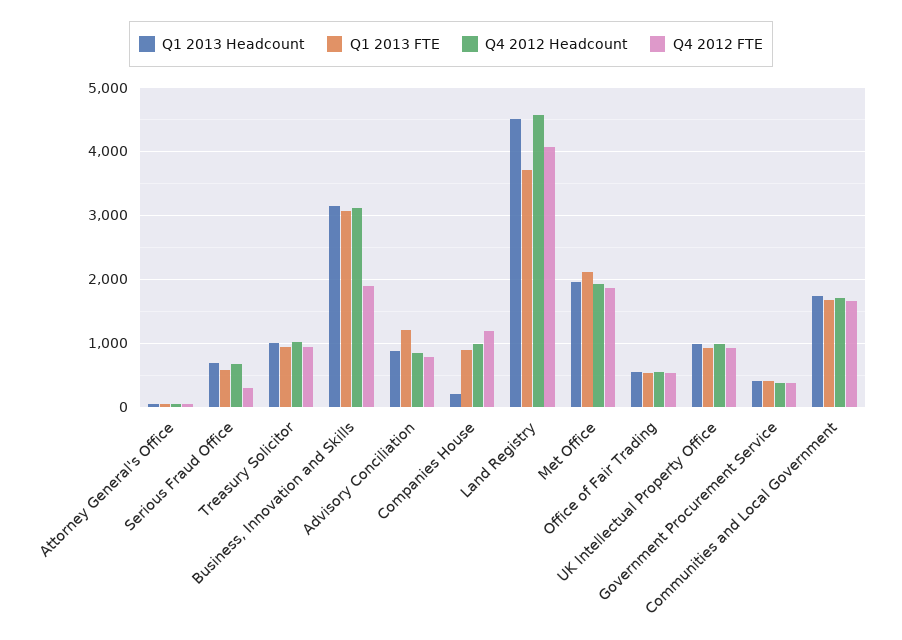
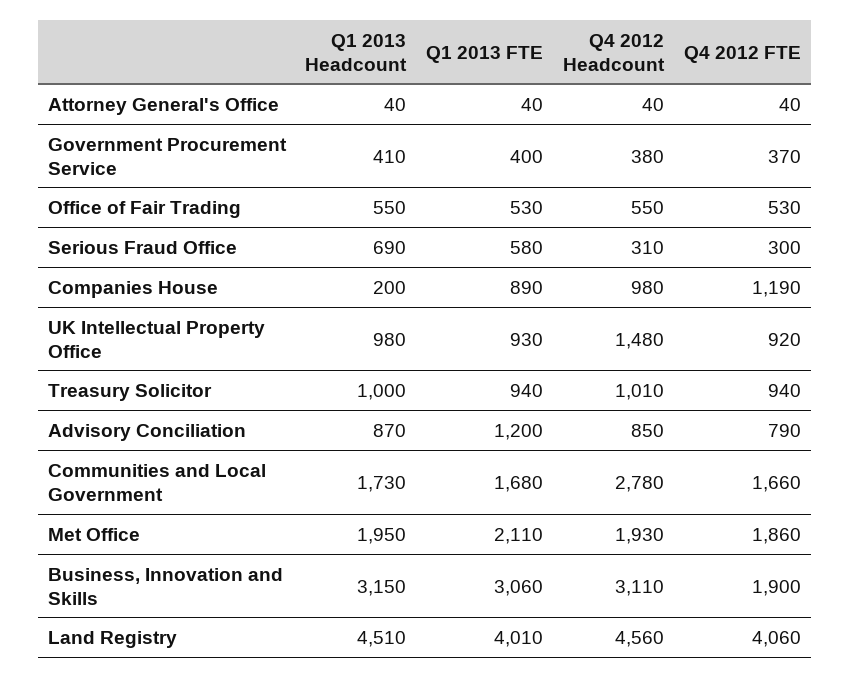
Q4 2012 Headcount, Serious Fraud Office: 700 -> 310
Q1 2013 FTE, Land Registry: 3700 -> 4010
Q4 2012 Headcount, UK Intellectual Property Office: 1000 -> 1480
Q4 2012 Headcount, Communities and Local Government: 1700 -> 2780

